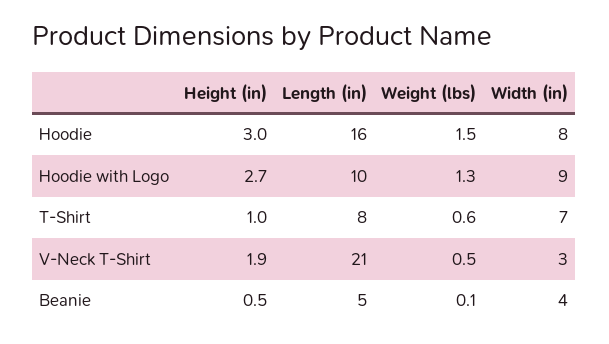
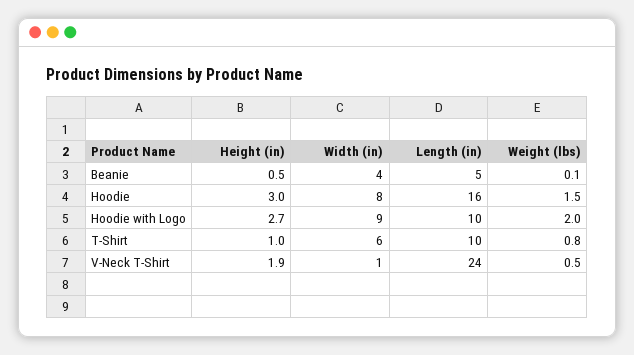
Weight (lbs), Hoodie with Logo: 1.3 -> 2
Length (in), T-Shirt: 8 -> 10
Weight (lbs), T-Shirt: 0.6 -> 0.8
Width (in), T-Shirt: 7 -> 6
Length (in), V-Neck T-Shirt: 21 -> 24
Width (in), V-Neck T-Shirt: 3 -> 1

